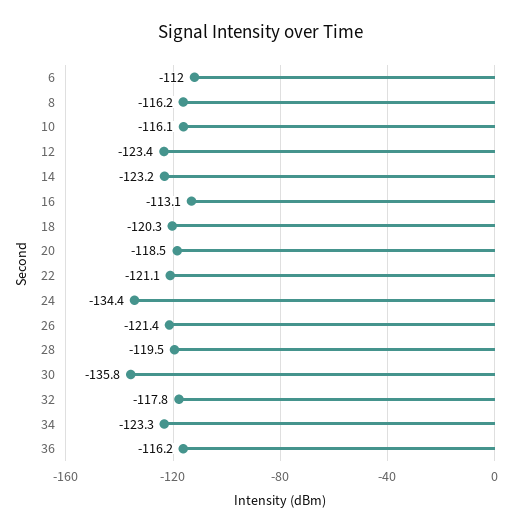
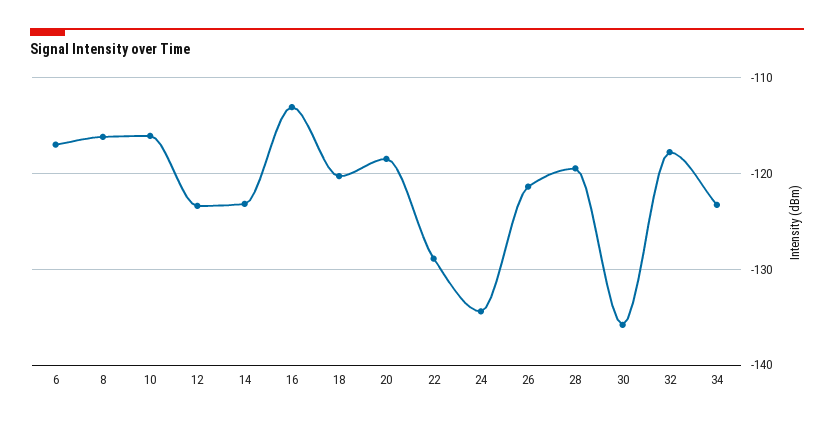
6: -112 -> -117
22: -121.1 -> -129
36: -116.2 -> none

